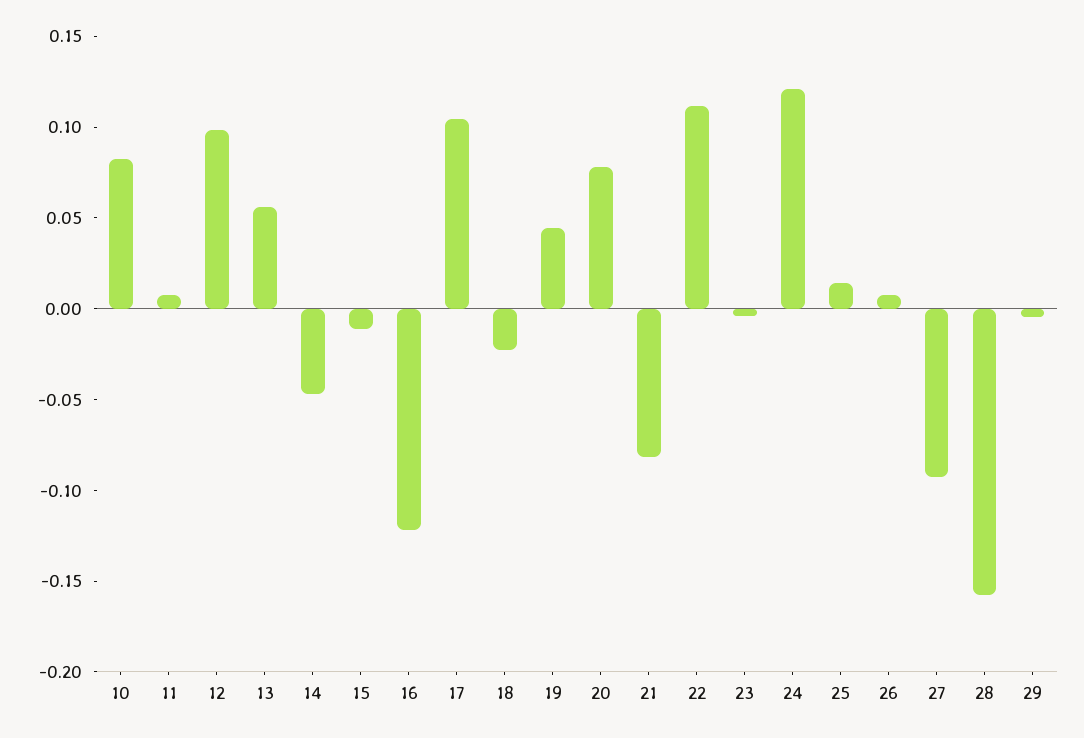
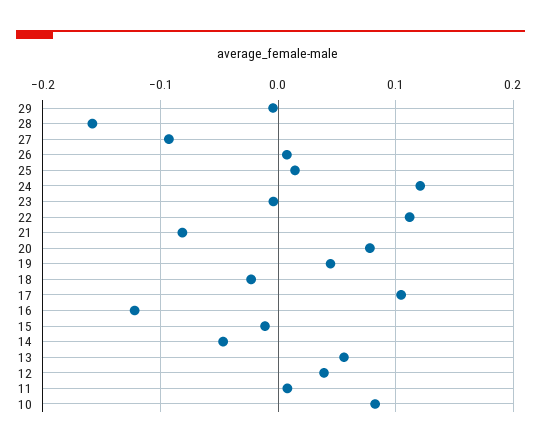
12: 0.1 -> 0.04

